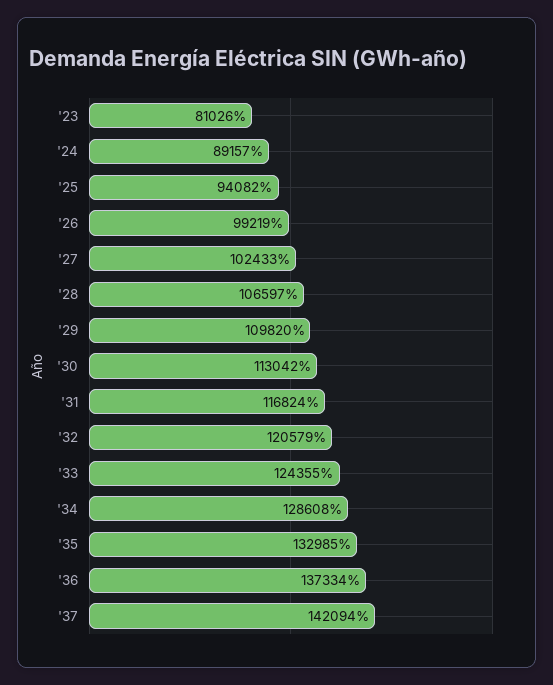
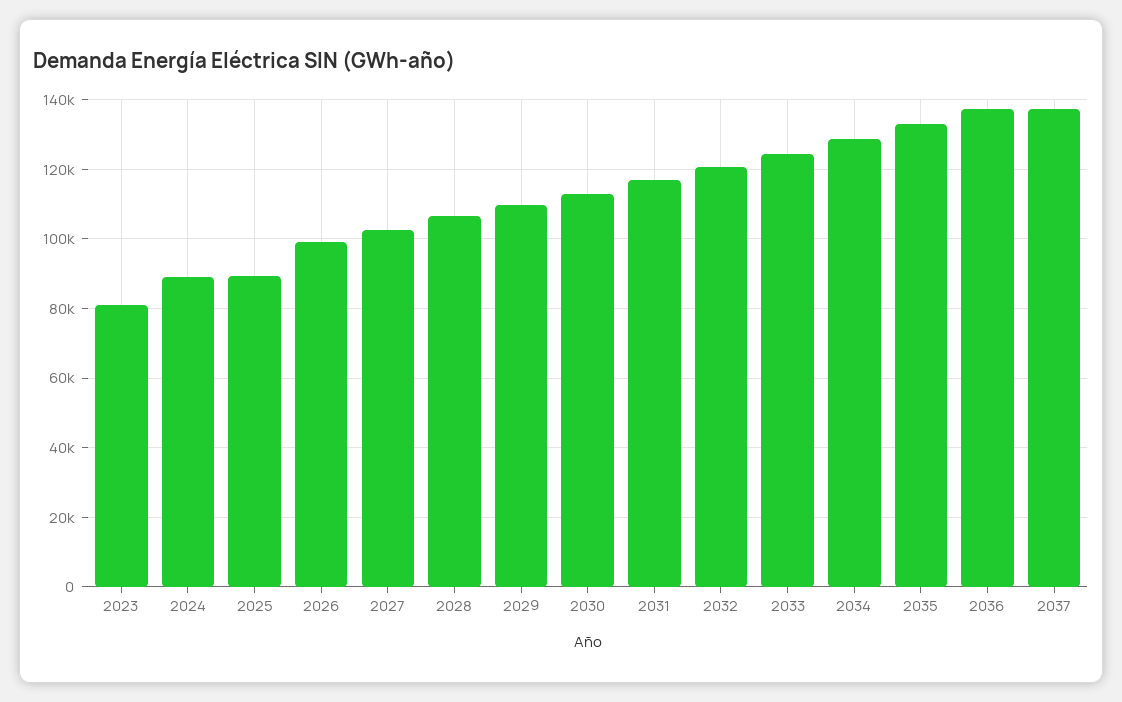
'25: 94082 -> 90000
'37: 142094 -> 138000

